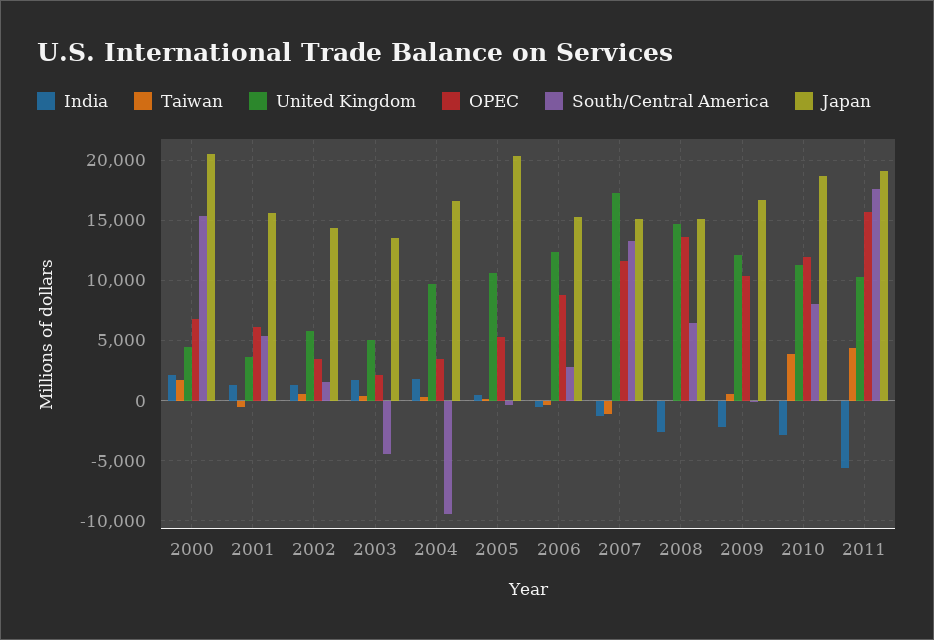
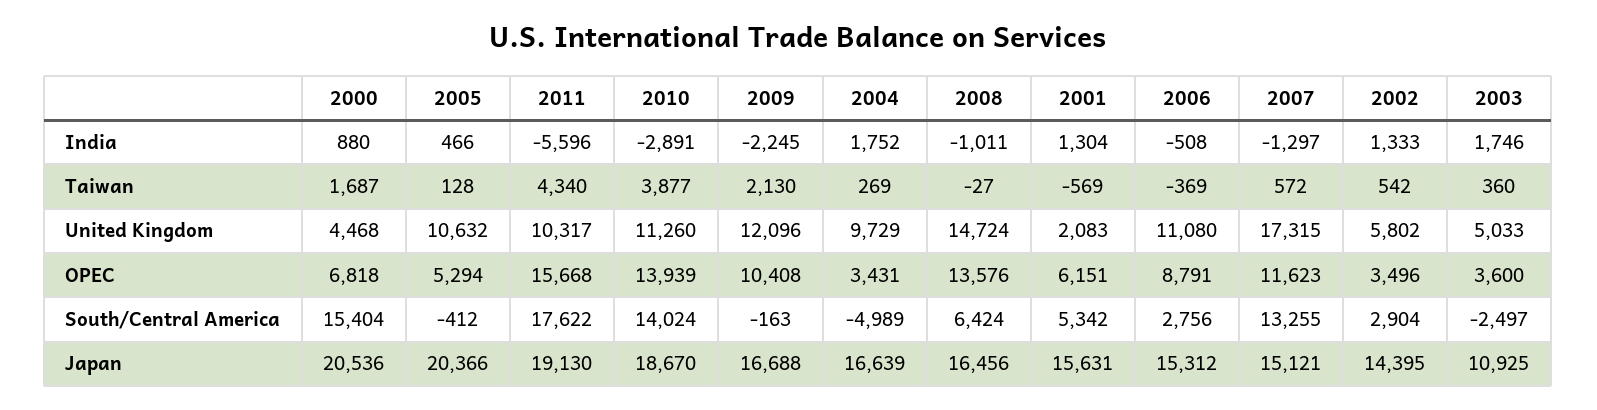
India, 2000: 2000 -> 880
United Kingdom, 2001: 3500 -> 2083
South/Central America, 2002: 1500 -> 2904
OPEC, 2003: 2000 -> 3600
South/Central America, 2003: -4500 -> -2497
Japan, 2003: 13500 -> 10925
South/Central America, 2004: -9500 -> -4989
United Kingdom, 2006: 12500 -> 11080
Taiwan, 2007: -1000 -> 572
India, 2008: -2500 -> -1011
Japan, 2008: 15000 -> 16456
Taiwan, 2009: 500 -> 2130
OPEC, 2010: 12000 -> 13939
South/Central America, 2010: 8000 -> 14024

